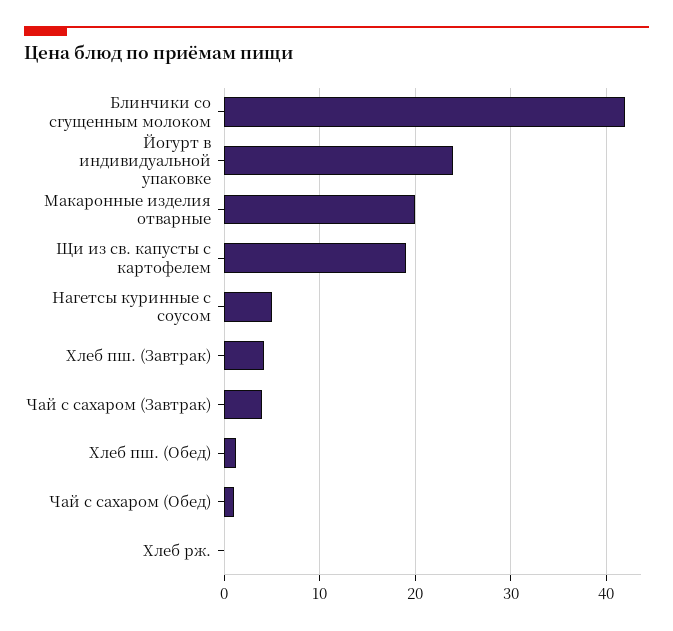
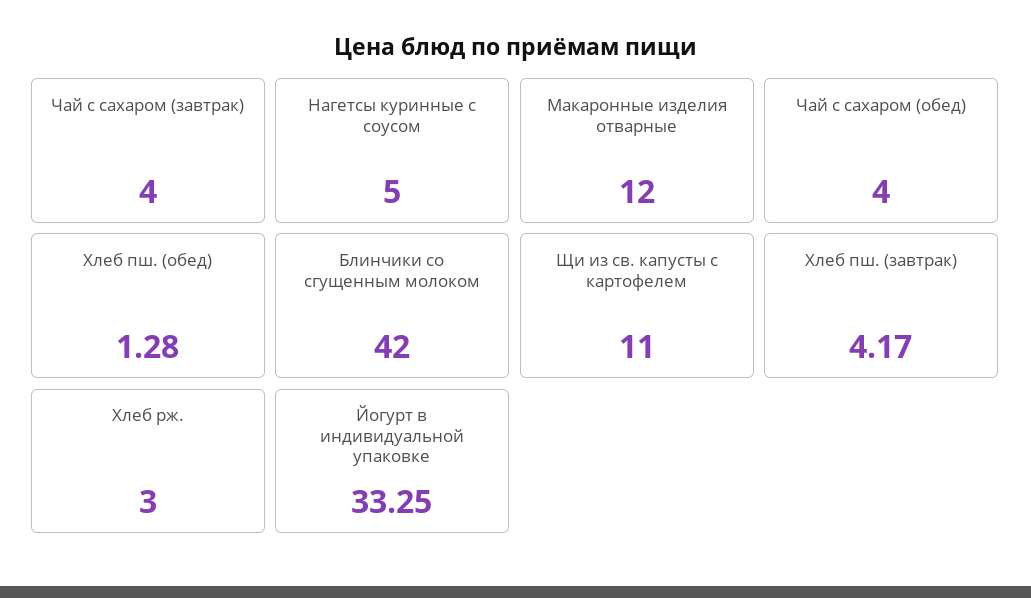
Йогурт в индивидуальной упаковке: 24 -> 33.25
Макаронные изделия отварные: 20 -> 12
Щи из св. капусты с картофелем: 19 -> 11
Чай с сахаром (Обед): 1 -> 4
Хлеб рж.: 0 -> 3

